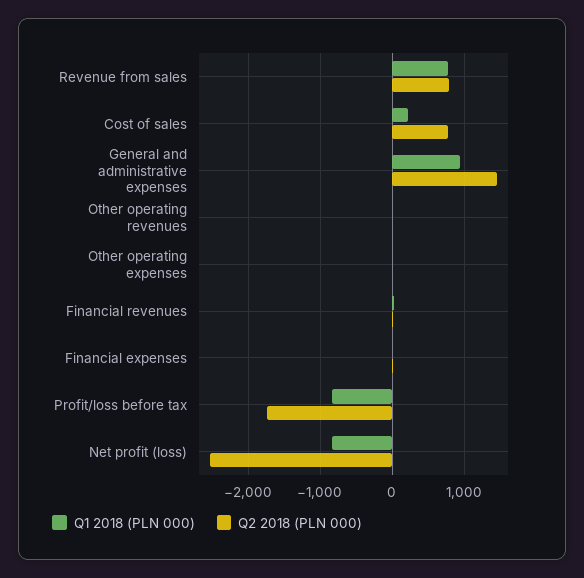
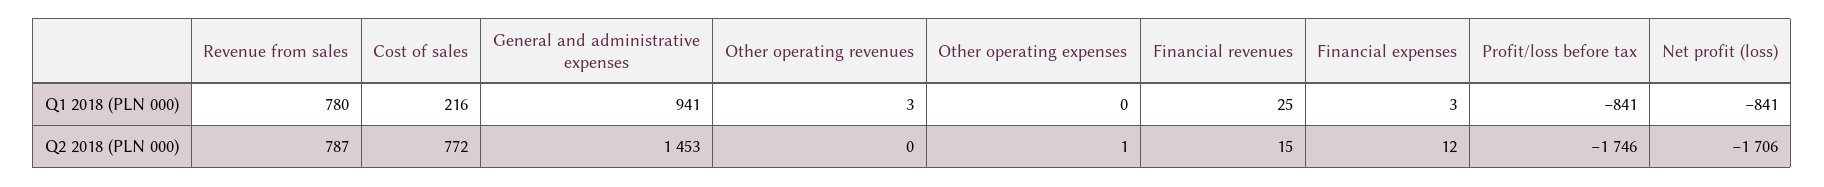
Q2 2018 (PLN 000), Net profit (loss): -2500 -> -1706

